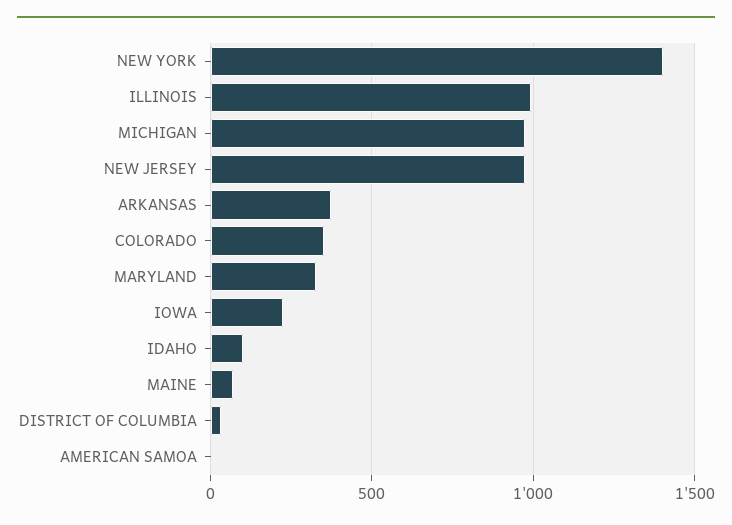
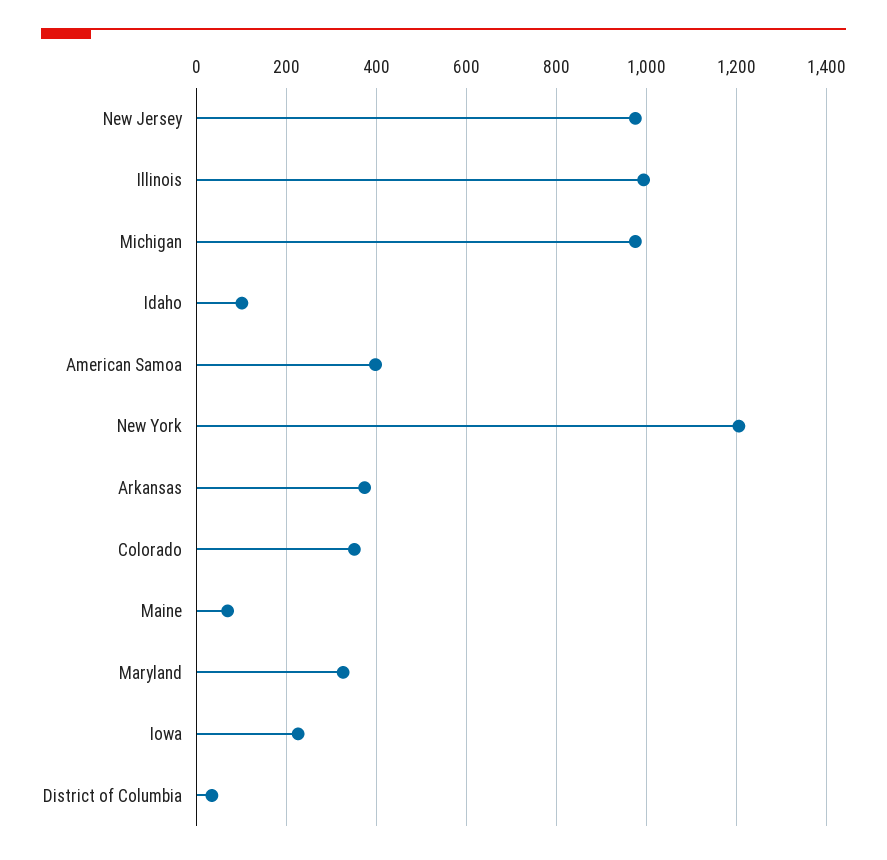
NEW YORK: 1400 -> 1200
AMERICAN SAMOA: 0 -> 400

